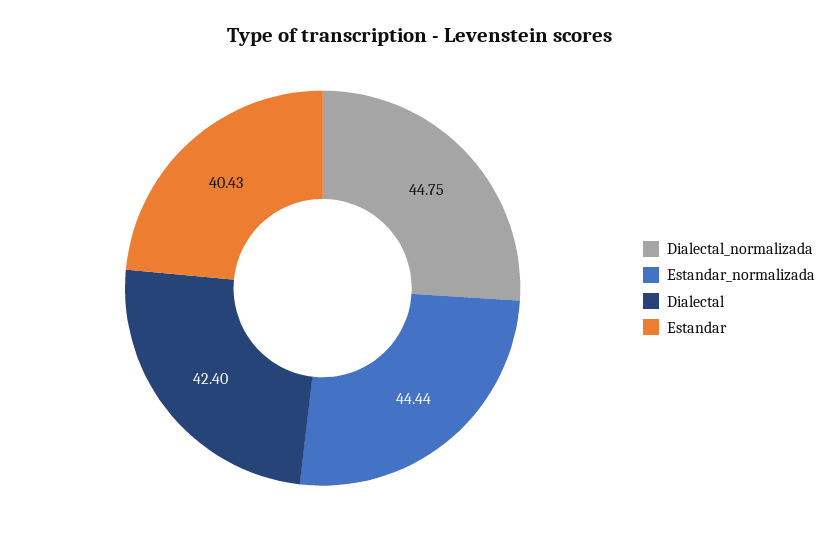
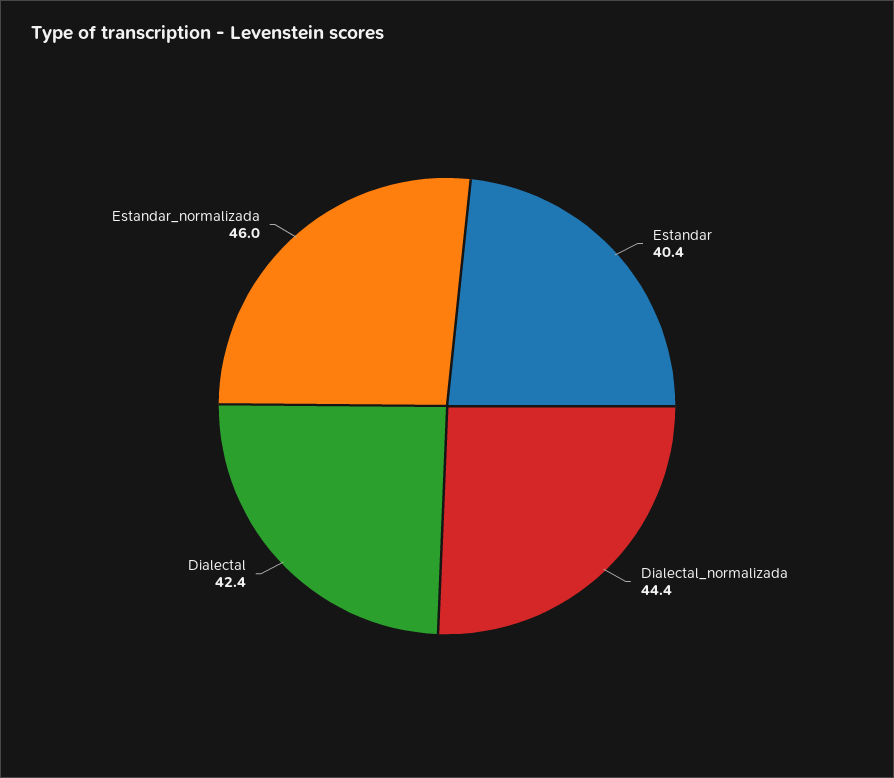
Dialectal_normalizada: 44.75 -> 44.4
Estandar_normalizada: 44.44 -> 46

